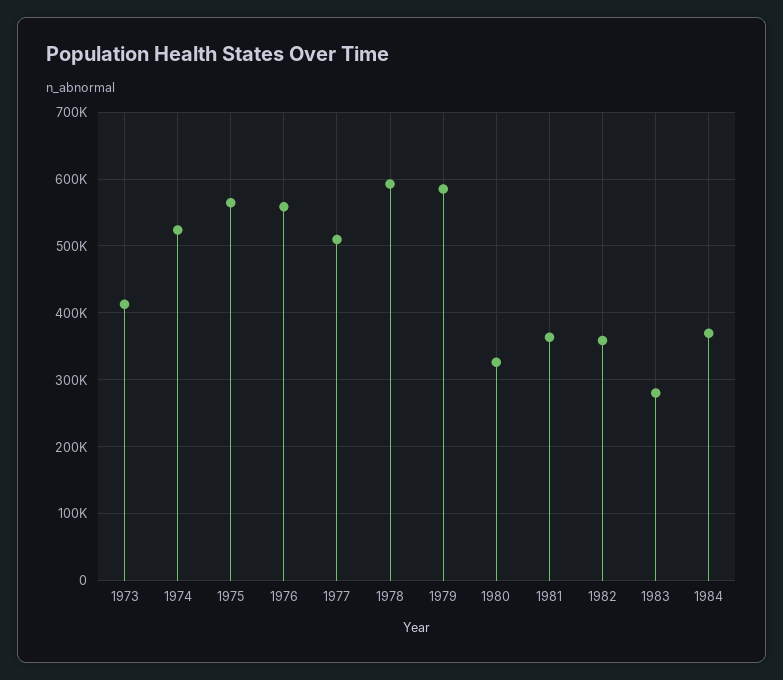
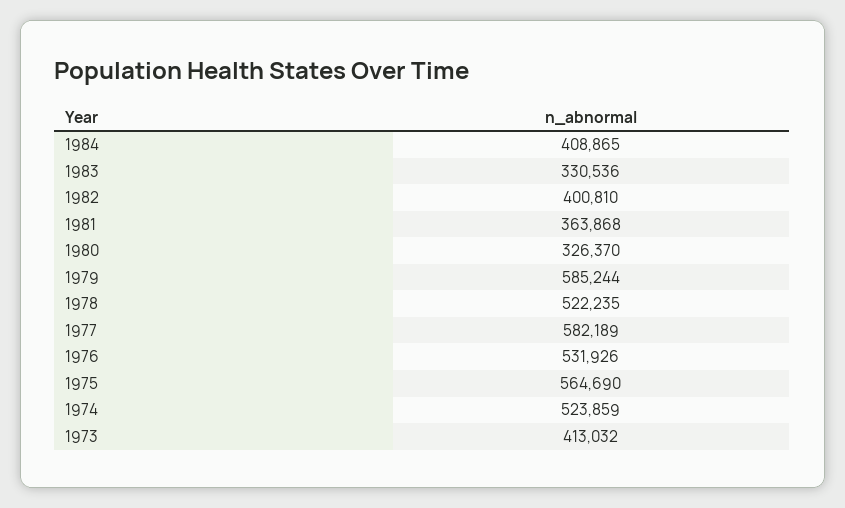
1976: 560000 -> 531926
1977: 510000 -> 582189
1978: 590000 -> 522235
1982: 360000 -> 400810
1983: 280000 -> 330536
1984: 370000 -> 408865

